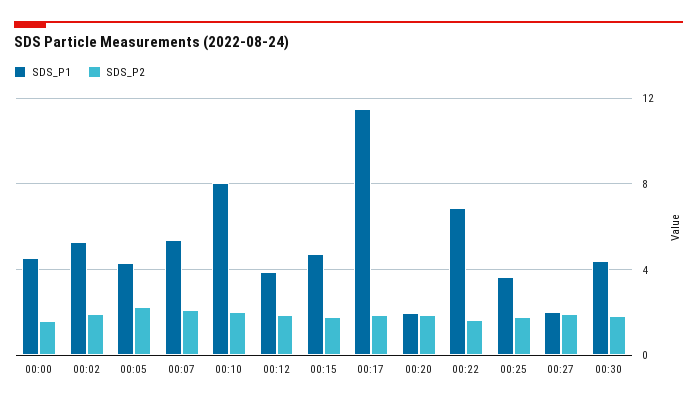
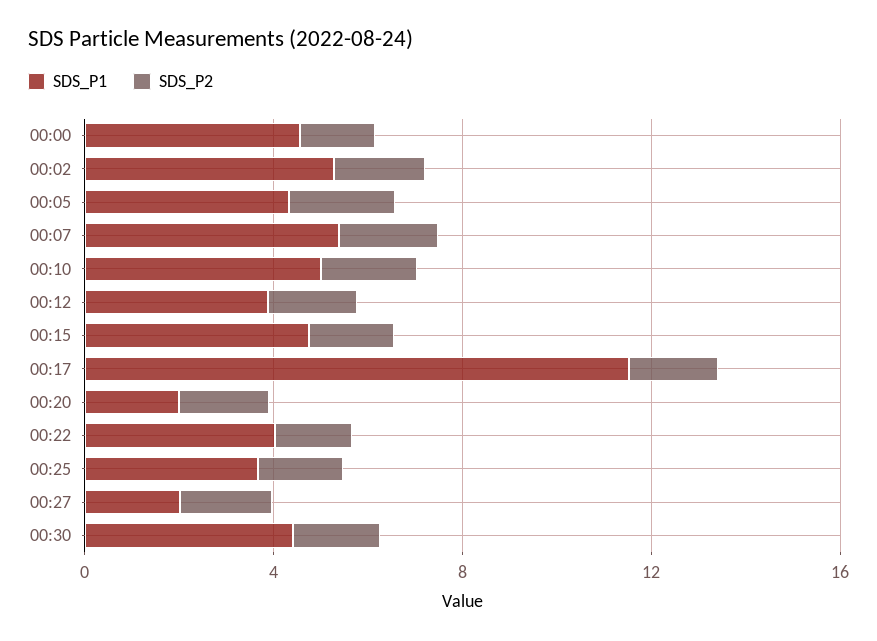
SDS_P1, 00:10: 8 -> 5
SDS_P1, 00:22: 7 -> 4

